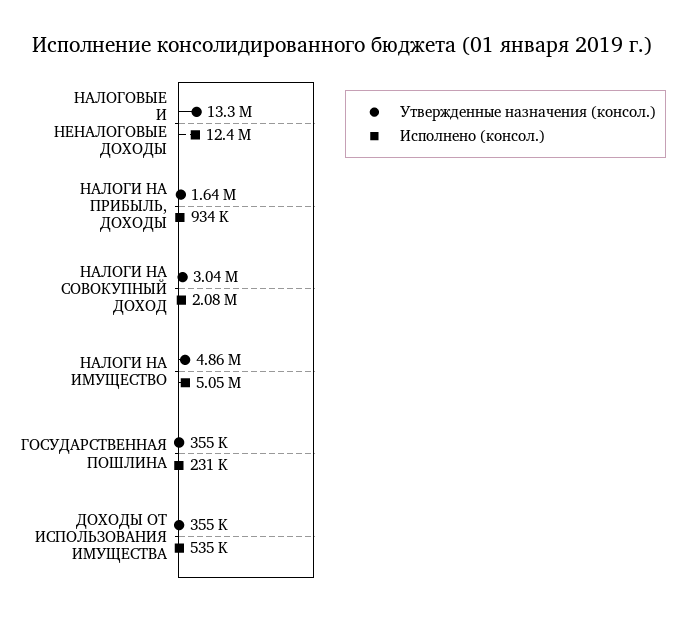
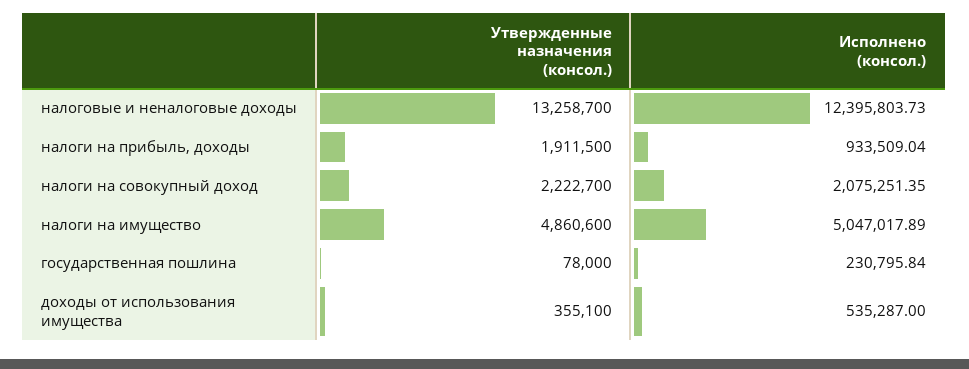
Утвержденные назначения (консол.), НАЛОГИ НА ПРИБЫЛЬ, ДОХОДЫ: 1640000 -> 1911500
Утвержденные назначения (консол.), НАЛОГИ НА СОВОКУПНЫЙ ДОХОД: 3040000 -> 2222700
Утвержденные назначения (консол.), ГОСУДАРСТВЕННАЯ ПОШЛИНА: 355000 -> 78000

